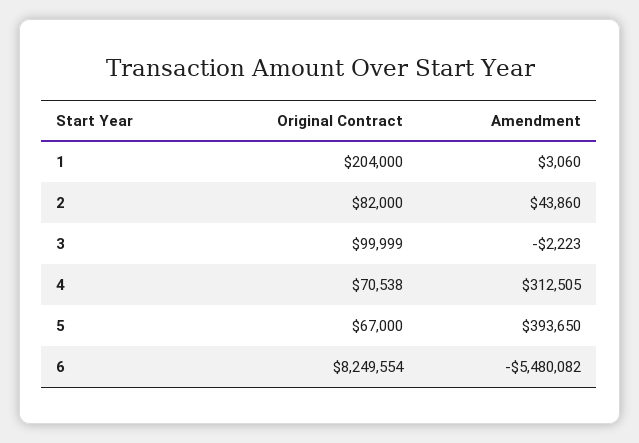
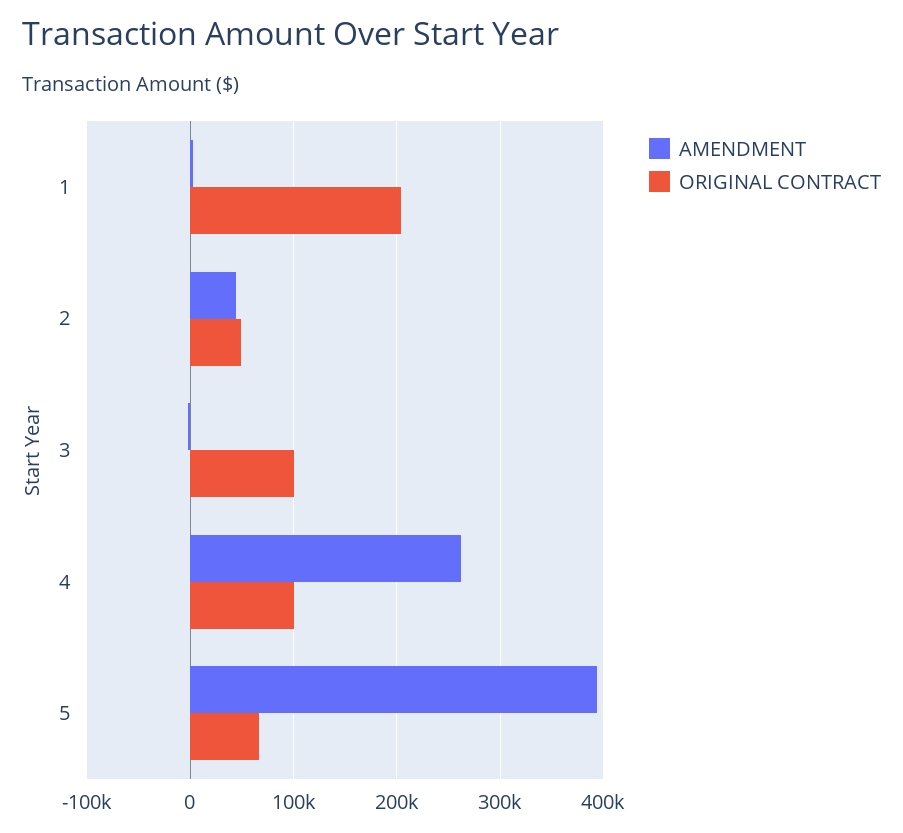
Original Contract, 2: 82000 -> 50000
Original Contract, 4: 70538 -> 100000
Amendment, 4: 312505 -> 260000
Original Contract, 6: 8249554 -> none
Amendment, 6: -5480082 -> none

